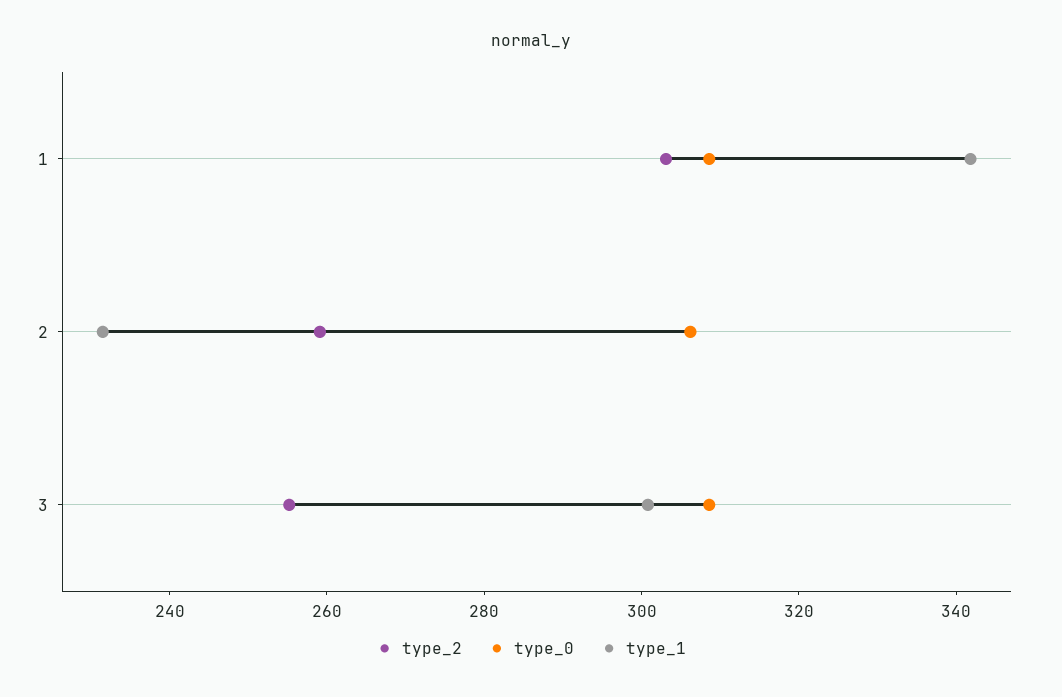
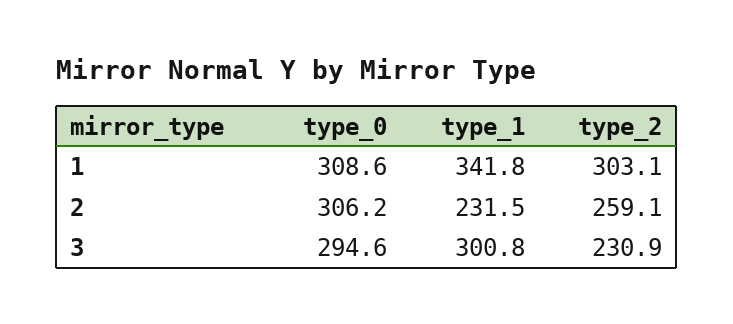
type_2, 3: 255 -> 230.9
type_0, 3: 310 -> 294.6

